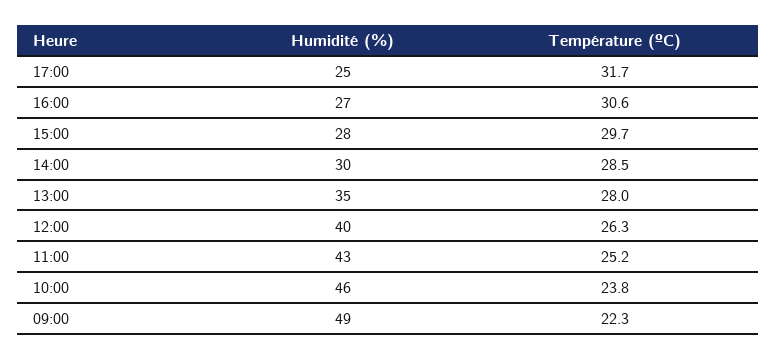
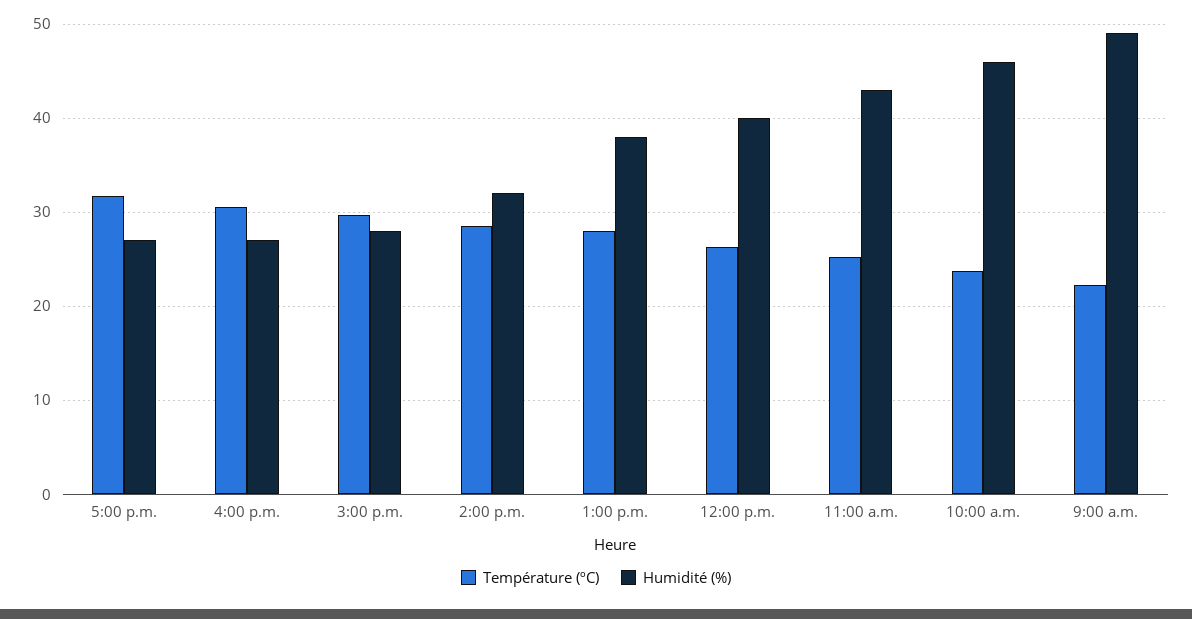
Humidité (%), 17:00: 25 -> 27
Humidité (%), 14:00: 30 -> 32
Humidité (%), 13:00: 35 -> 38

